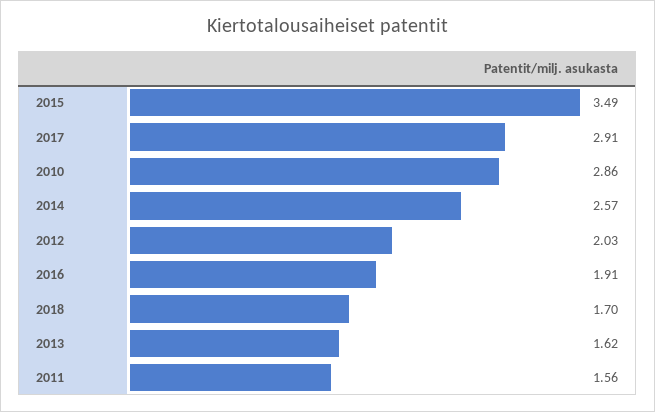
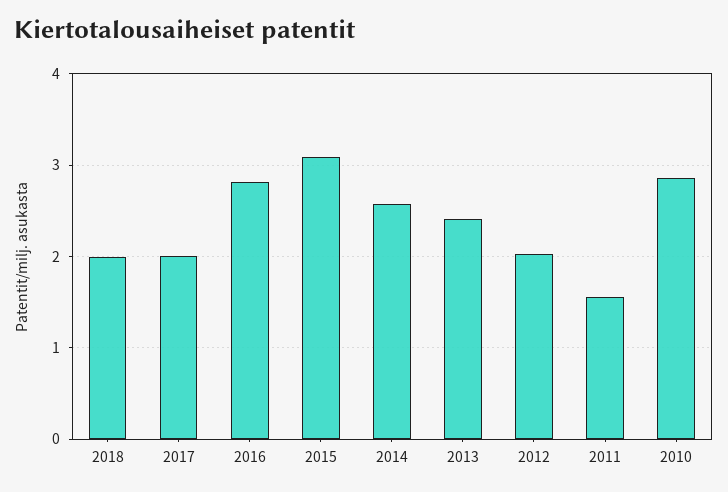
2015: 3.49 -> 3.1
2017: 2.91 -> 2
2016: 1.91 -> 2.8
2018: 1.7 -> 2
2013: 1.62 -> 2.4

